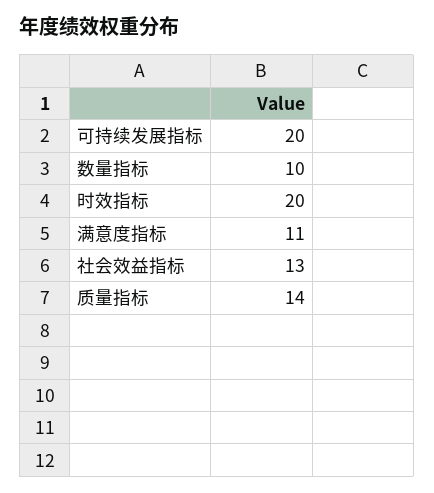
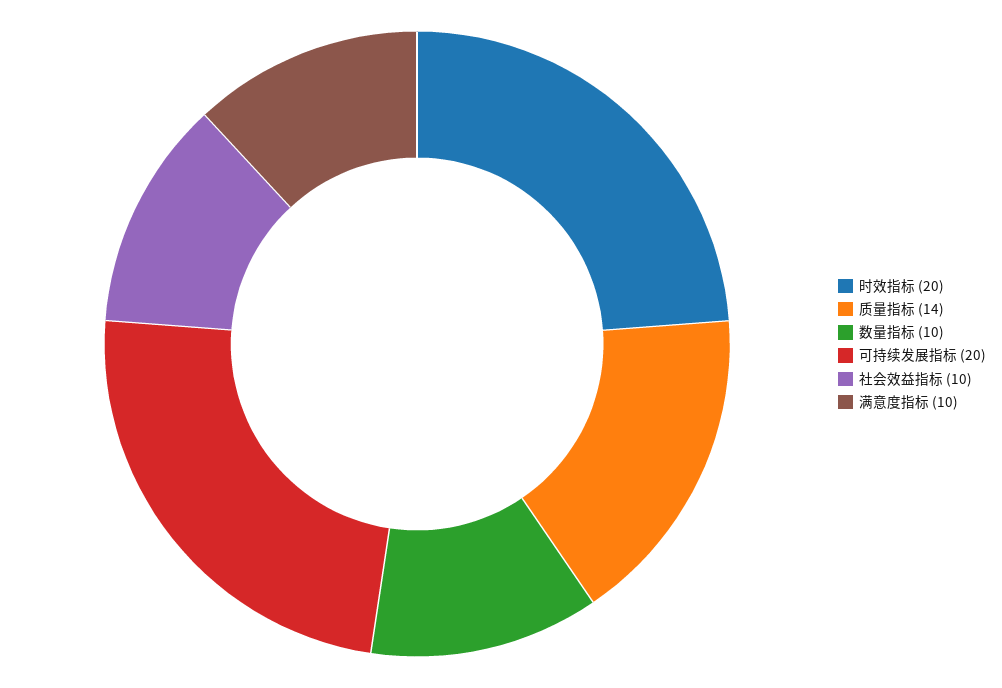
满意度指标: 11 -> 10
社会效益指标: 13 -> 10

